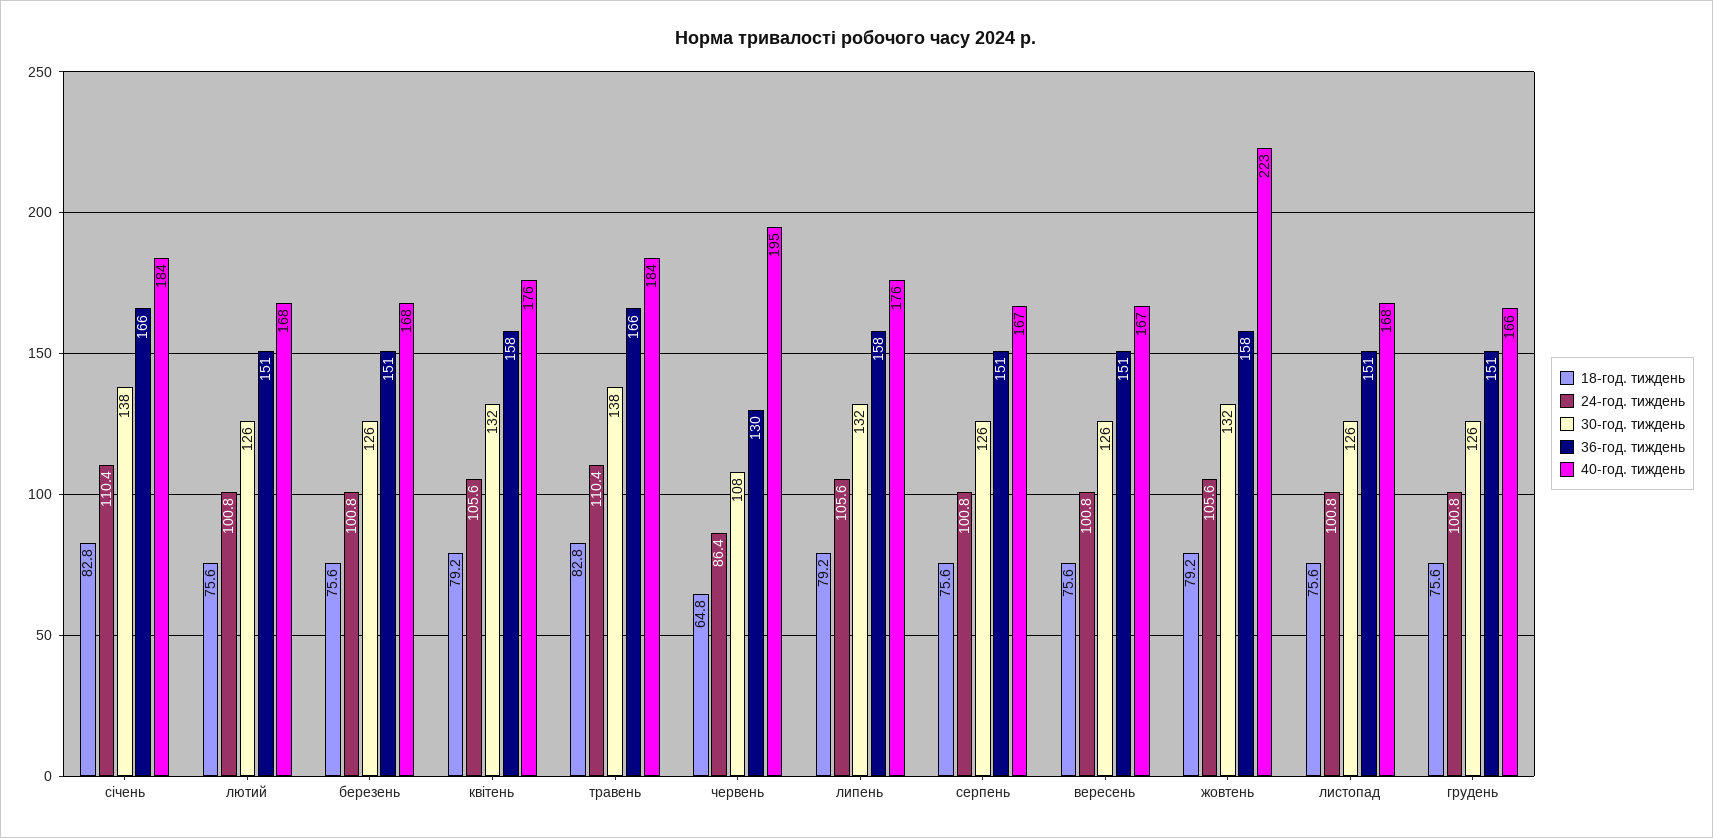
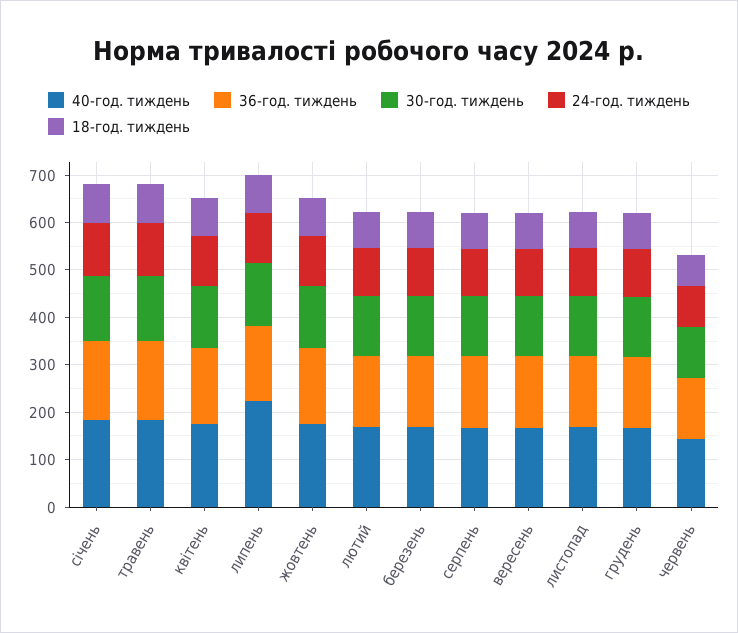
40-год. тиждень, червень: 195 -> 140
40-год. тиждень, липень: 176 -> 220
40-год. тиждень, жовтень: 223 -> 180

